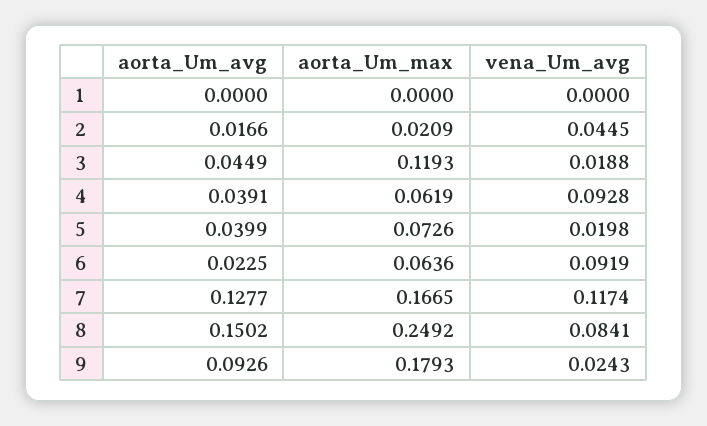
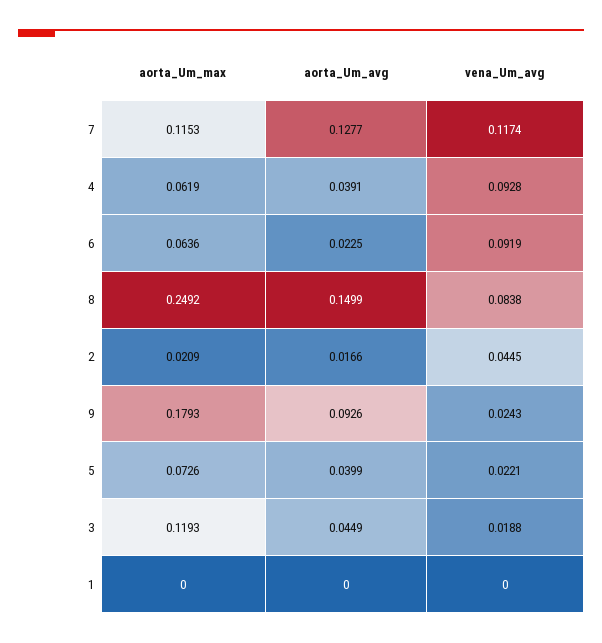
vena_Um_avg, 5: 0.0198 -> 0.0221
aorta_Um_max, 7: 0.1665 -> 0.1153
aorta_Um_avg, 8: 0.1502 -> 0.1499
vena_Um_avg, 8: 0.0841 -> 0.0838

